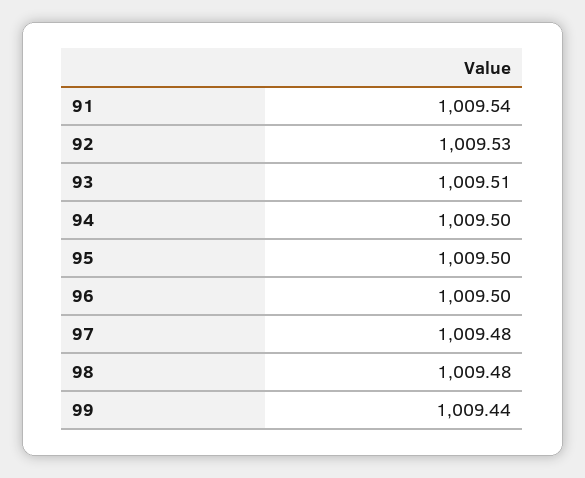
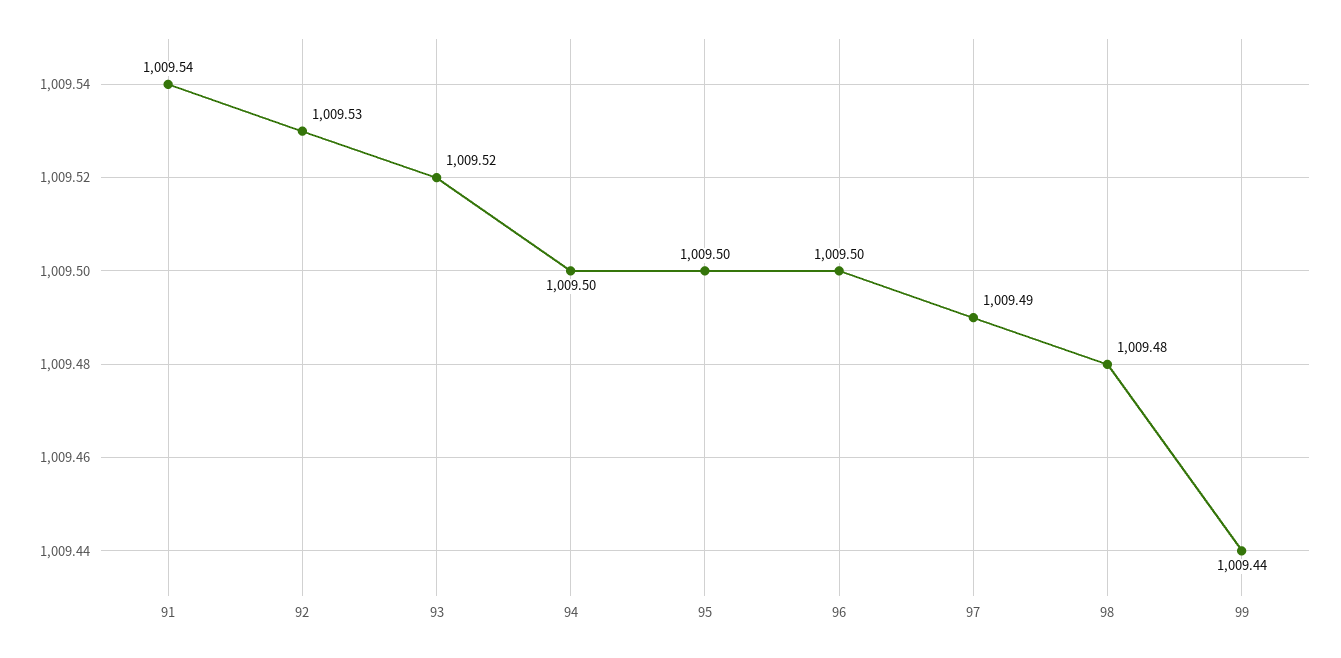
93: 1009.51 -> 1009.52
97: 1009.48 -> 1009.49

